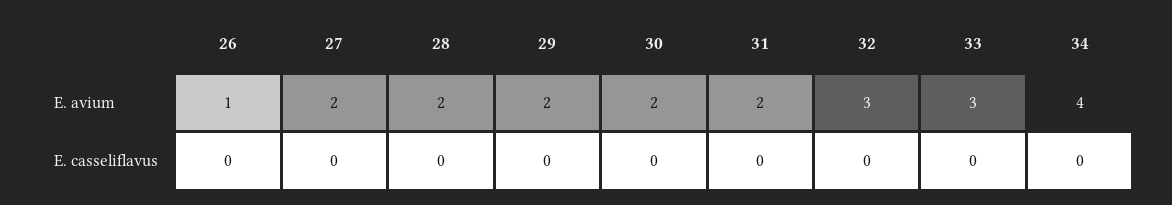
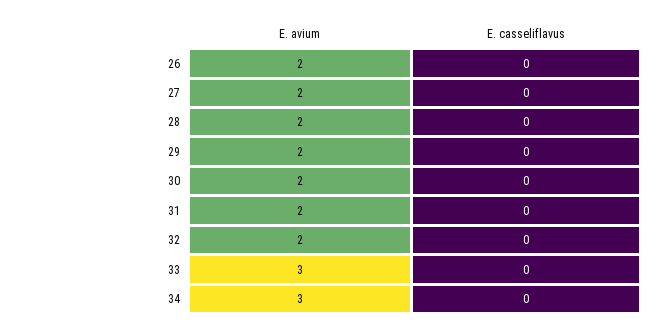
26, E. avium: 1 -> 2
32, E. avium: 3 -> 2
34, E. avium: 4 -> 3

